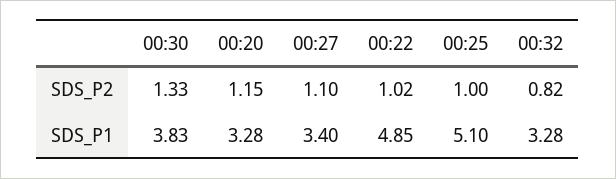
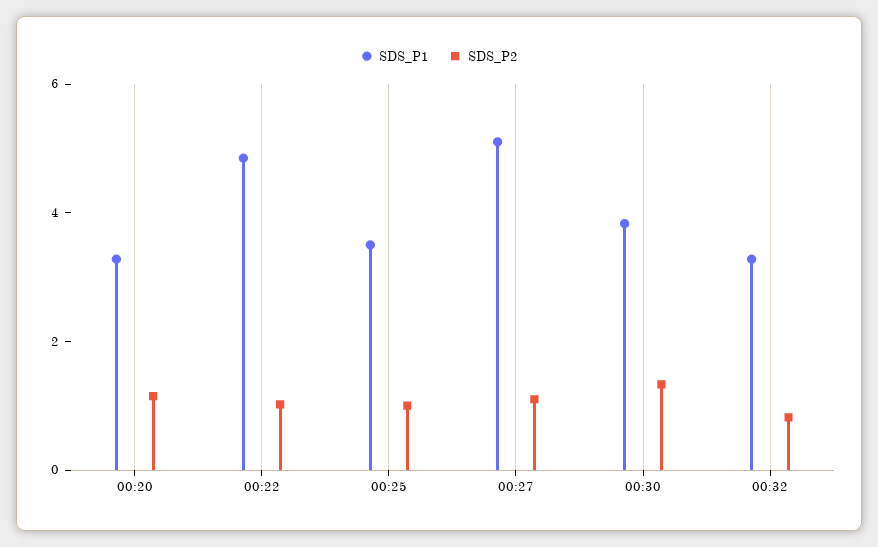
SDS_P1, 00:27: 3.4 -> 5
SDS_P1, 00:25: 5.1 -> 3.5

